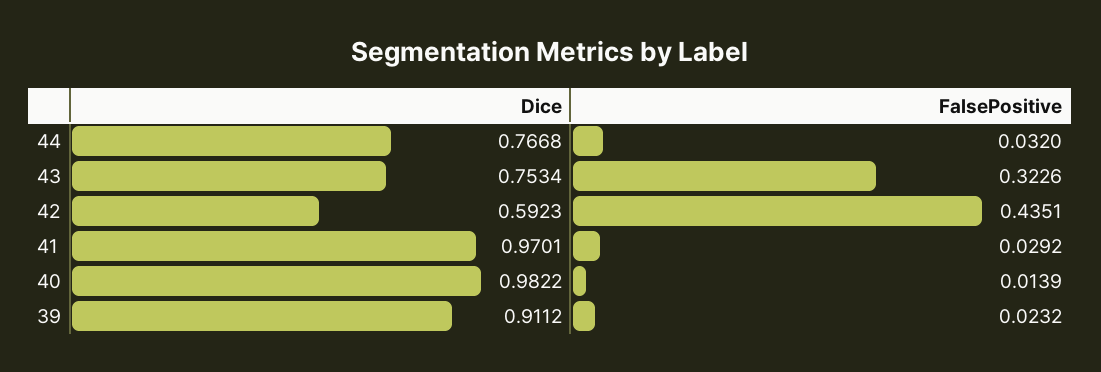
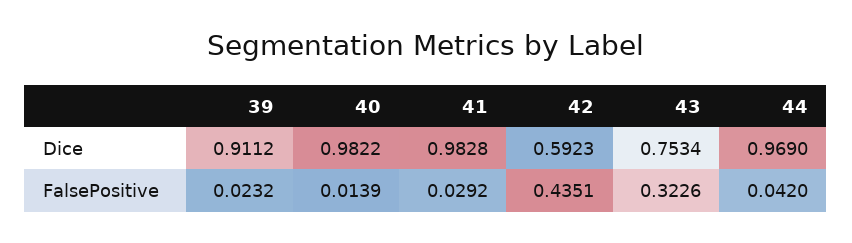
Dice, 44: 0.7668 -> 0.969
FalsePositive, 44: 0.032 -> 0.042
Dice, 41: 0.9701 -> 0.9828

